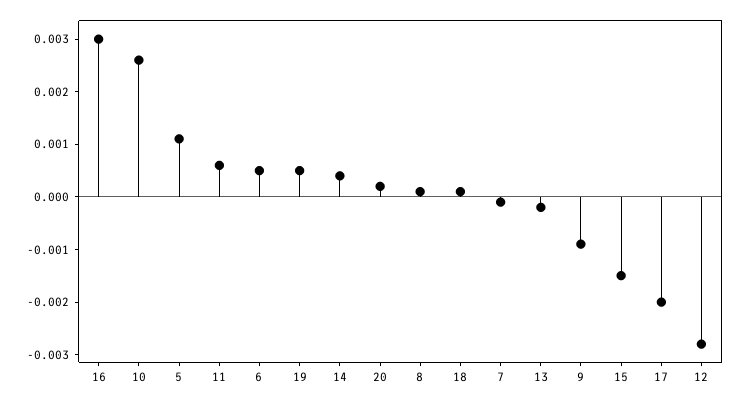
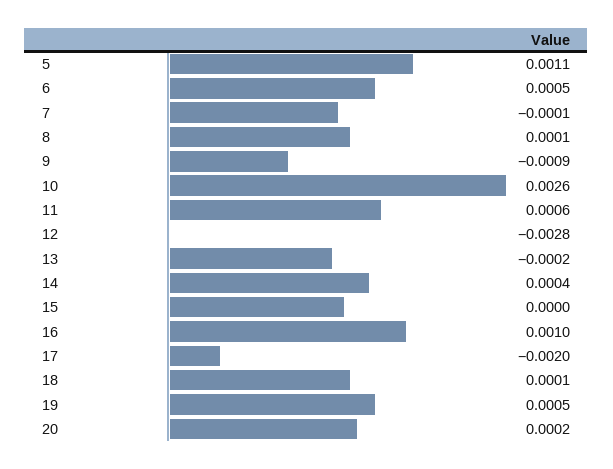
16: 0.003 -> 0.001
15: -0.0015 -> 0

